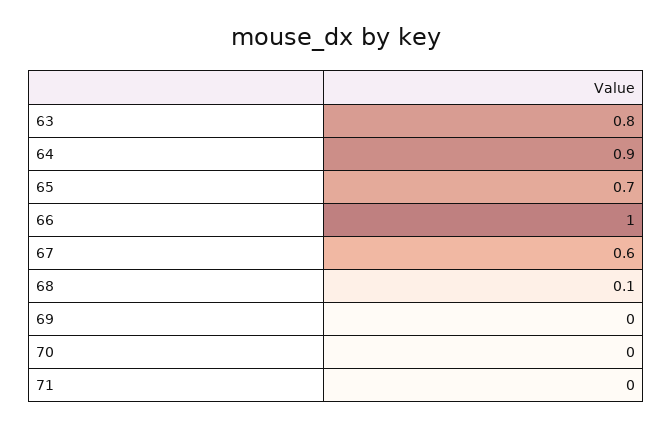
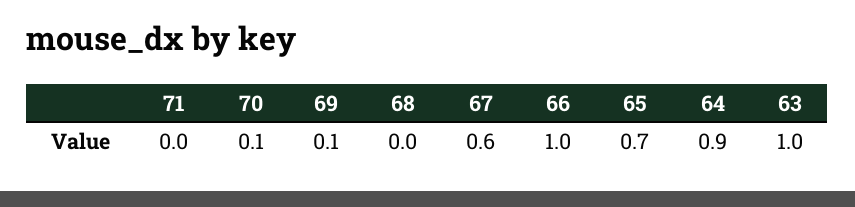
63: 0.8 -> 1
68: 0.1 -> 0
69: 0 -> 0.1
70: 0 -> 0.1

